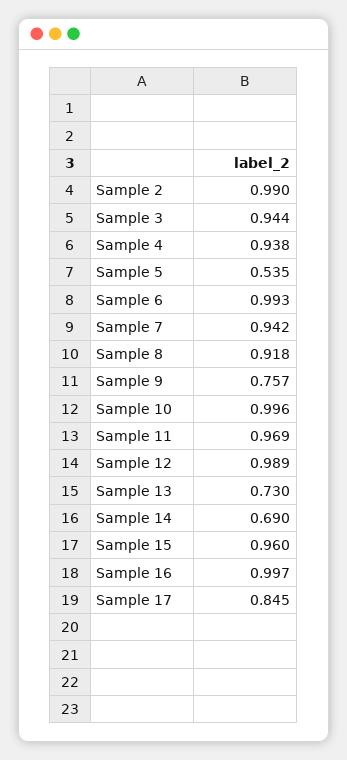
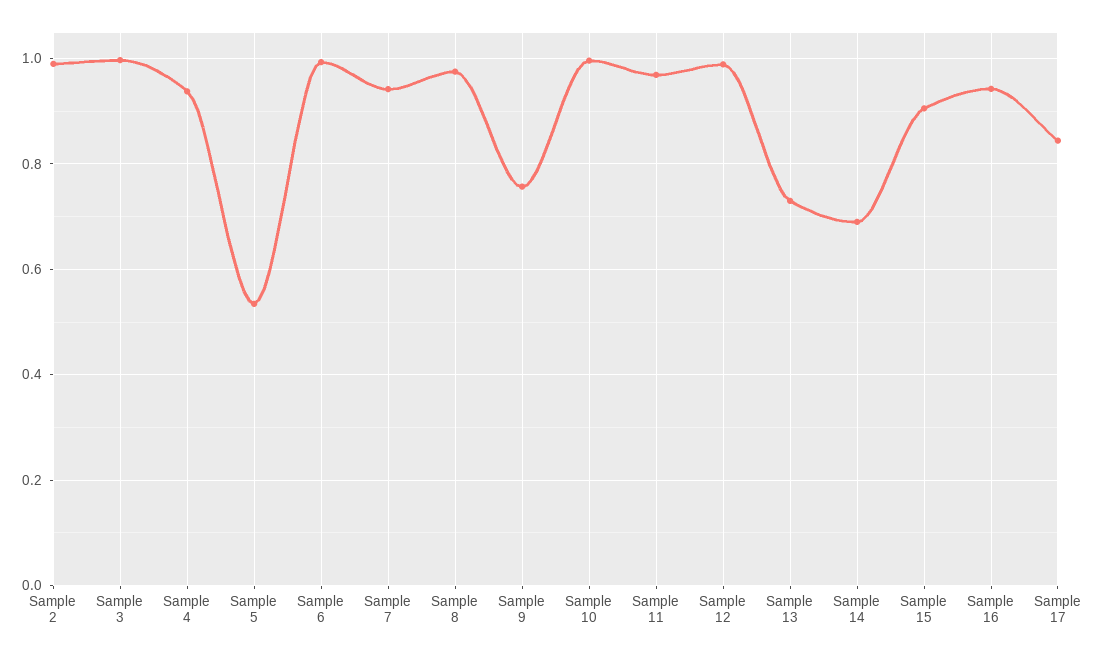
Sample 3: 0.944 -> 1
Sample 8: 0.918 -> 0.98
Sample 15: 0.96 -> 0.9
Sample 16: 0.997 -> 0.94

